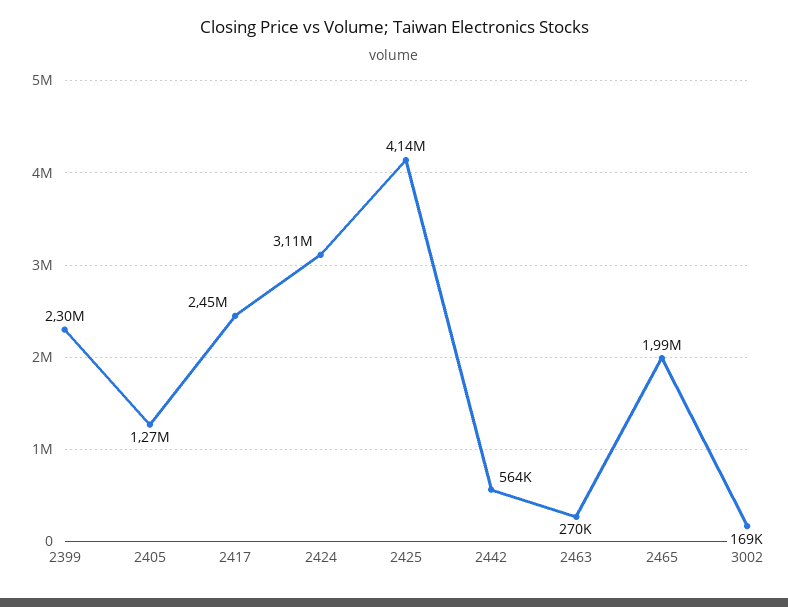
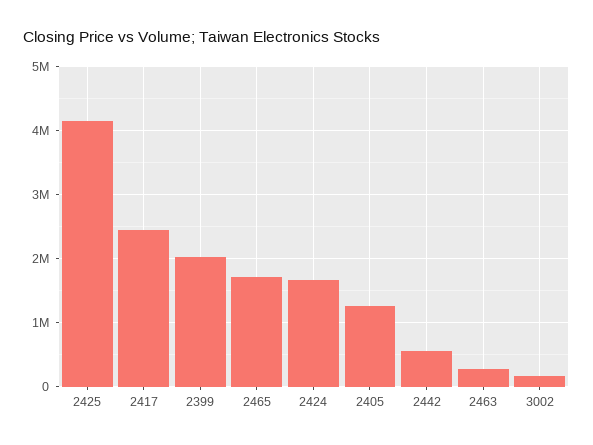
2399: 2300000 -> 2000000
2424: 3110000 -> 1700000
2465: 1990000 -> 1700000

